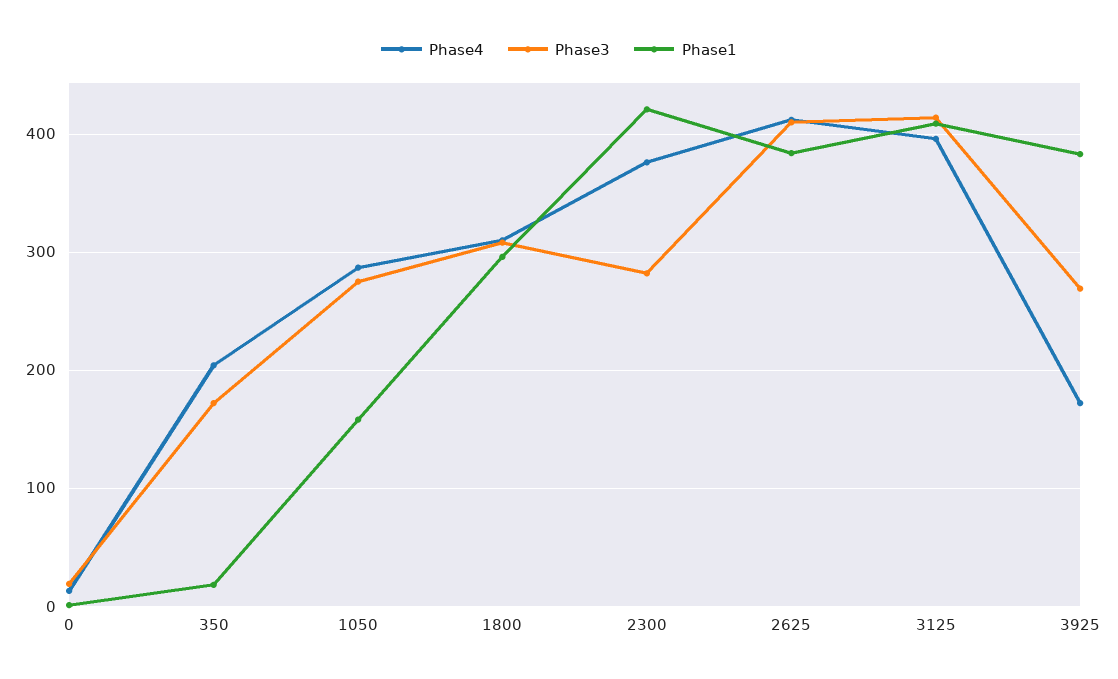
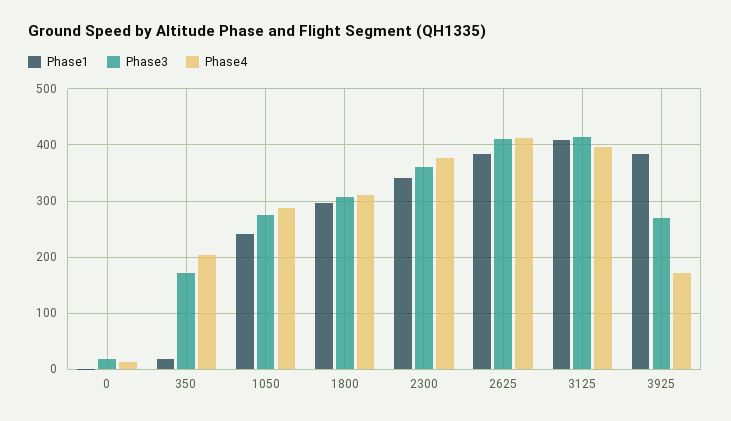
Phase1, 1050: 160 -> 240
Phase3, 2300: 280 -> 360
Phase1, 2300: 420 -> 340

